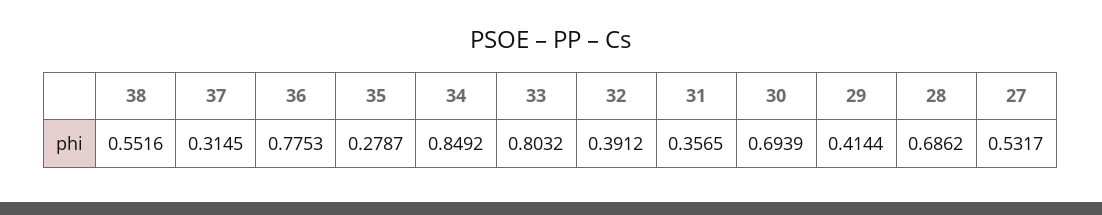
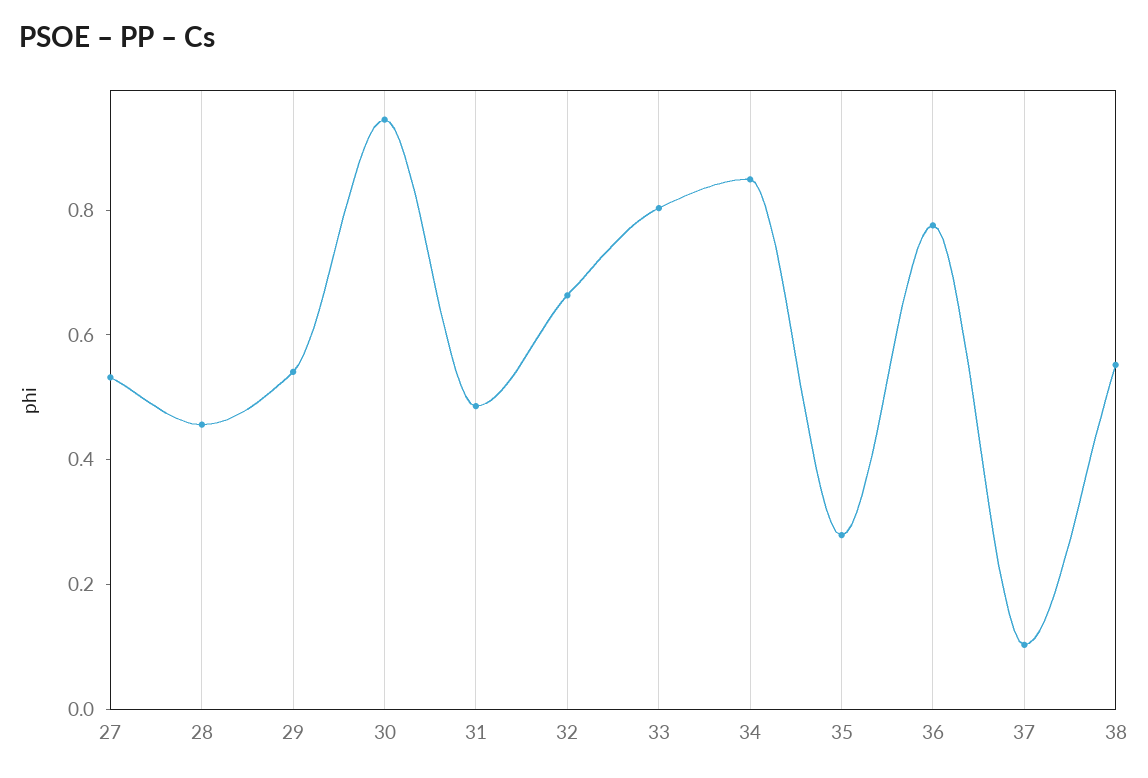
37: 0.3145 -> 0.1
32: 0.3912 -> 0.65
31: 0.3565 -> 0.5
30: 0.6939 -> 0.95
29: 0.4144 -> 0.55
28: 0.6862 -> 0.45

